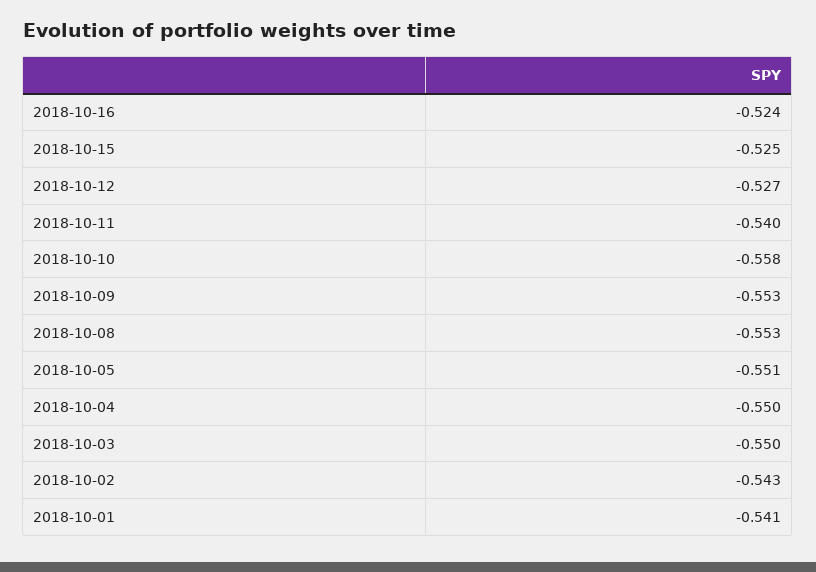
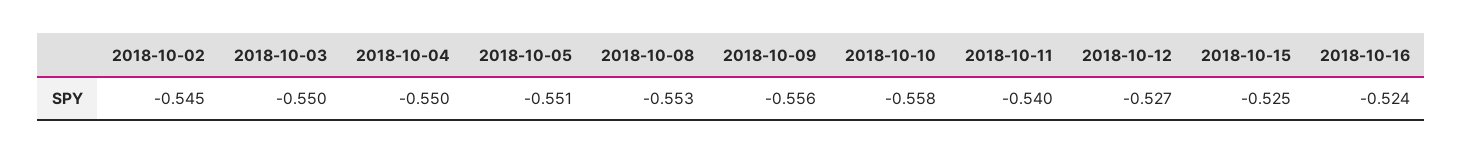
2018-10-09: -0.553 -> -0.556
2018-10-02: -0.543 -> -0.545
2018-10-01: -0.541 -> none

